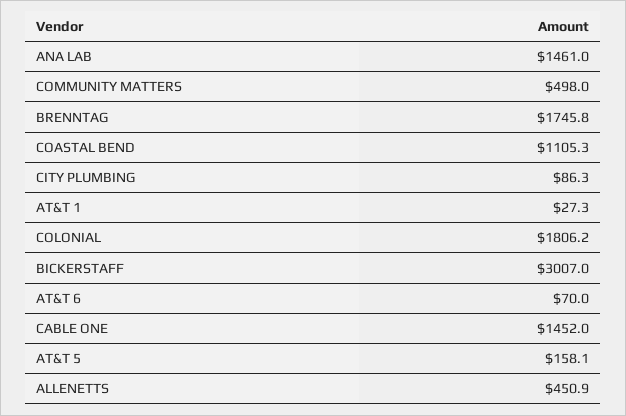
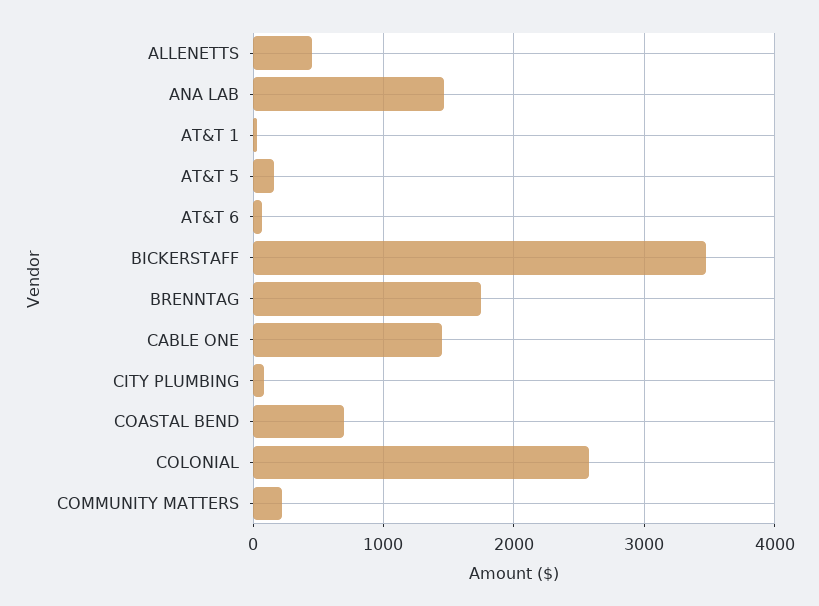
COMMUNITY MATTERS: 498 -> 200
COASTAL BEND: 1105.3 -> 700
COLONIAL: 1806.2 -> 2600
BICKERSTAFF: 3007 -> 3500

